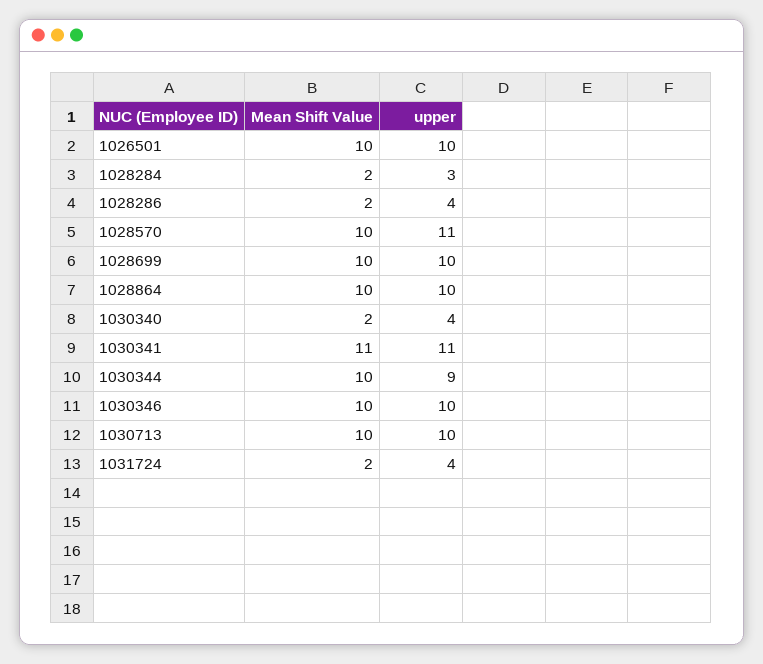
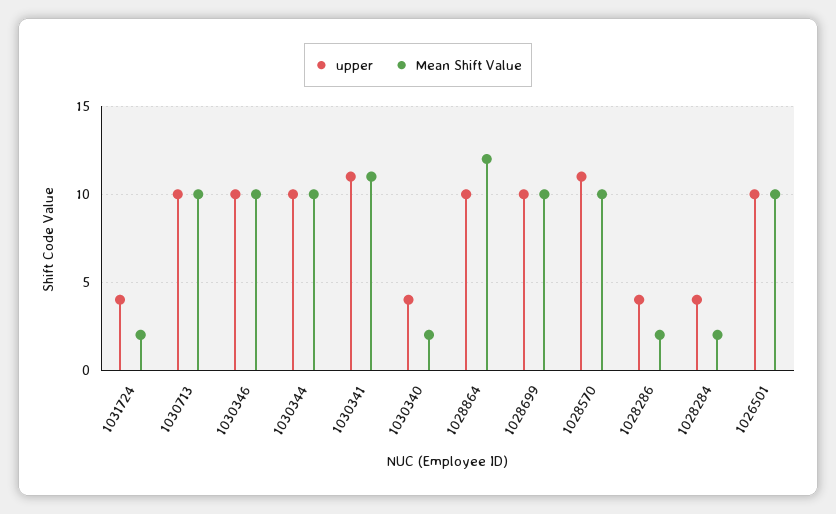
upper, 1028284: 3 -> 4
Mean Shift Value, 1028864: 10 -> 12
upper, 1030344: 9 -> 10

